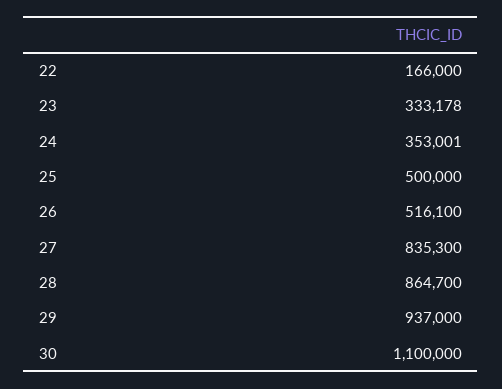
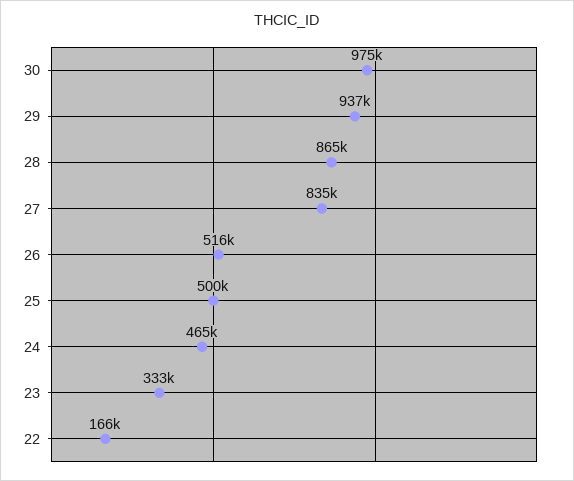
24: 353001 -> 465000
30: 1100000 -> 975000

